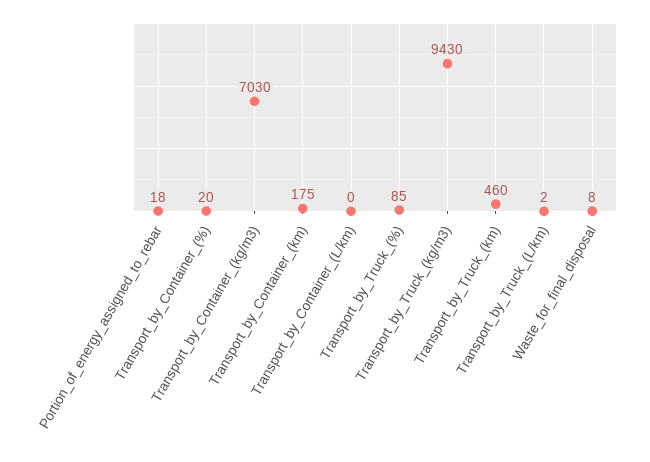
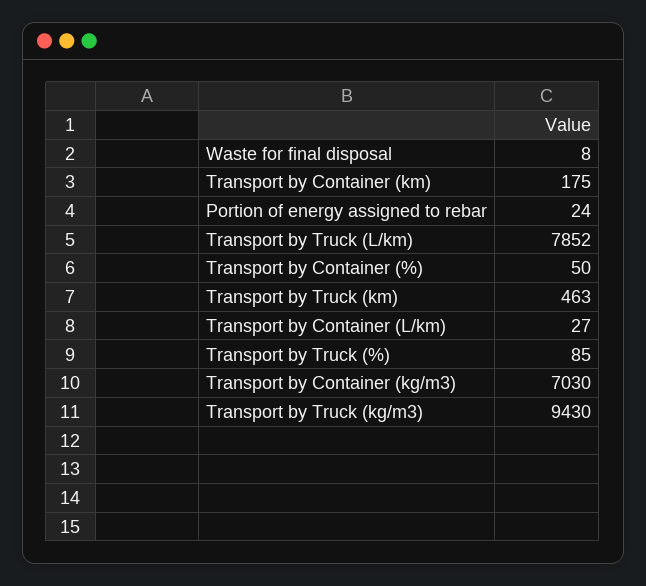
Portion_of_energy_assigned_to_rebar: 18 -> 24
Transport_by_Container_(%): 20 -> 50
Transport_by_Container_(L/km): 0 -> 27
Transport_by_Truck_(km): 460 -> 463
Transport_by_Truck_(L/km): 2 -> 7852

